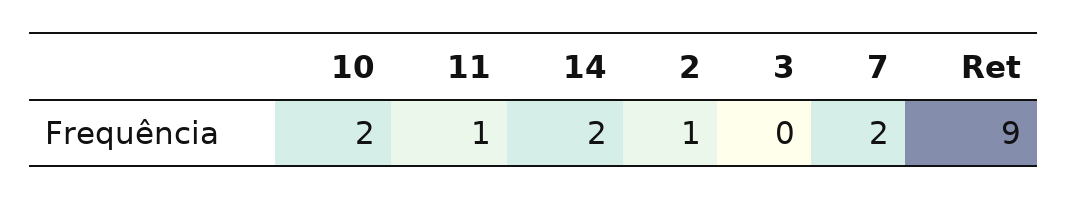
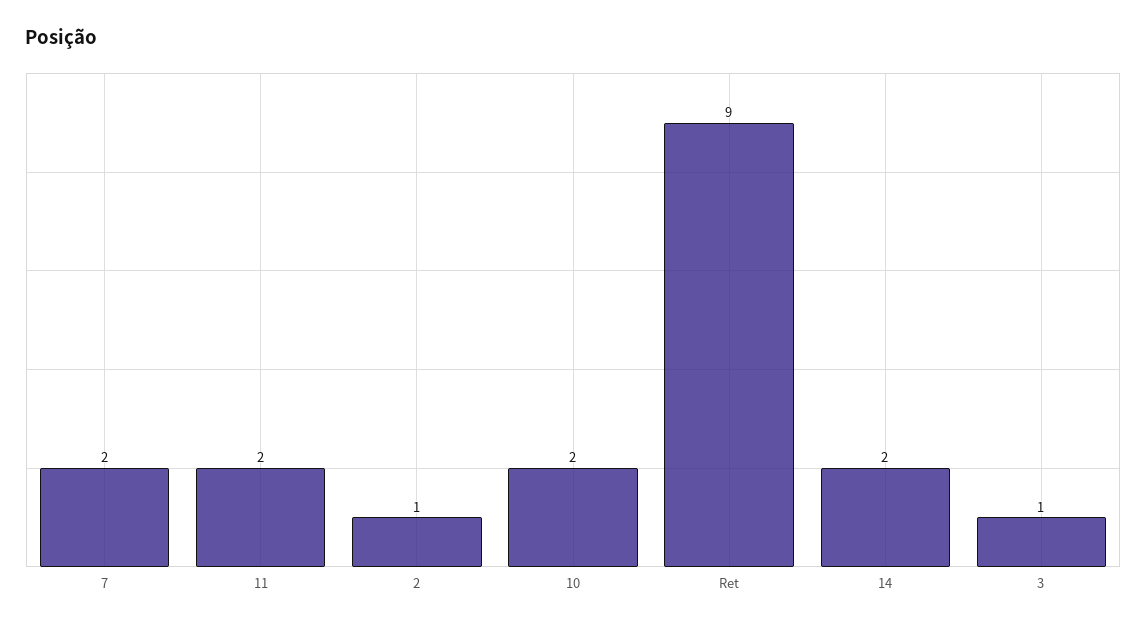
11: 1 -> 2
3: 0 -> 1

